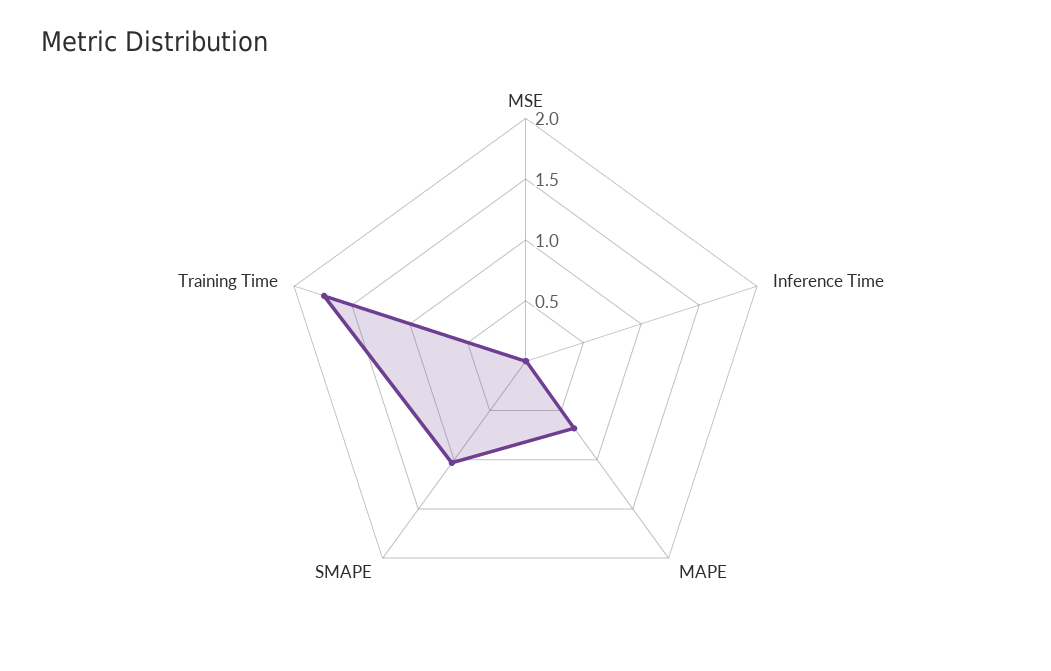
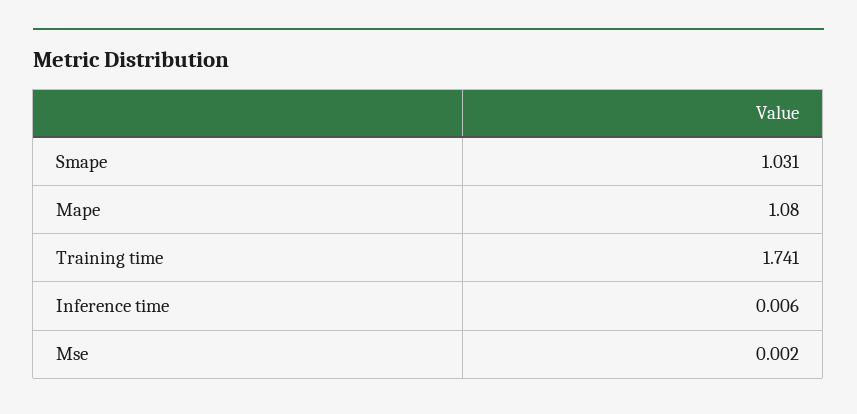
MAPE: 0.7 -> 1.08

